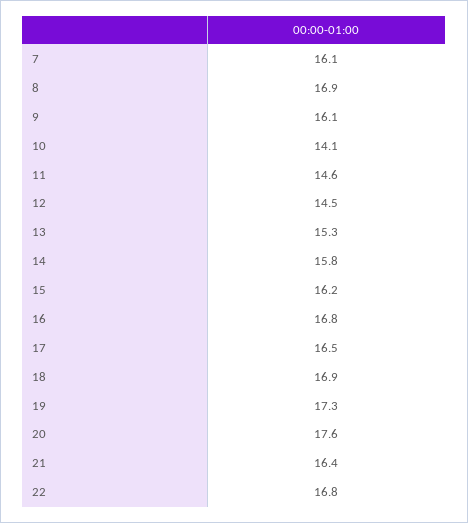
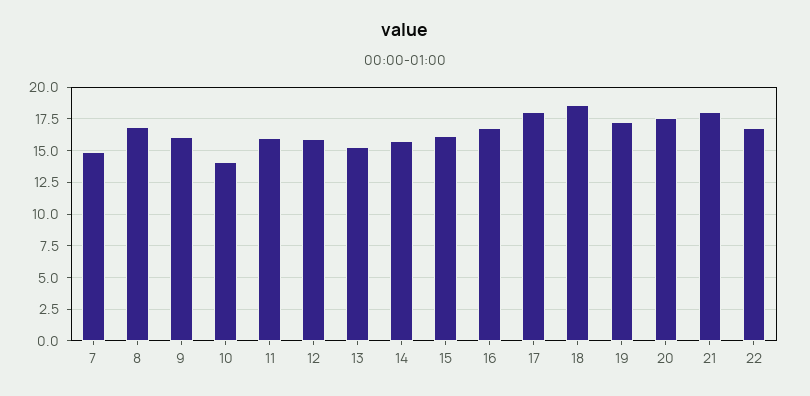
7: 16.1 -> 15
11: 14.6 -> 16
12: 14.5 -> 16
17: 16.5 -> 18
18: 16.9 -> 18.5
21: 16.4 -> 18

